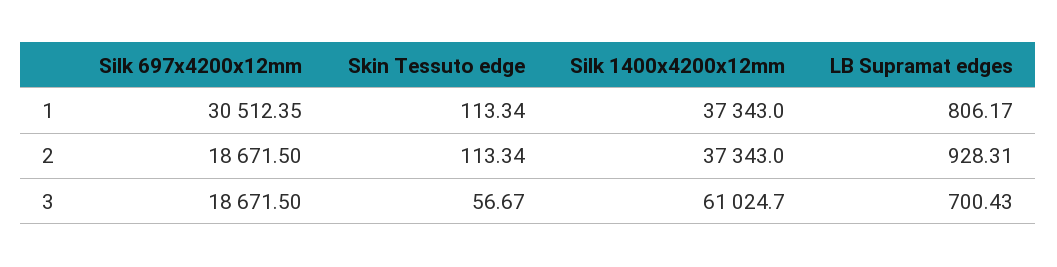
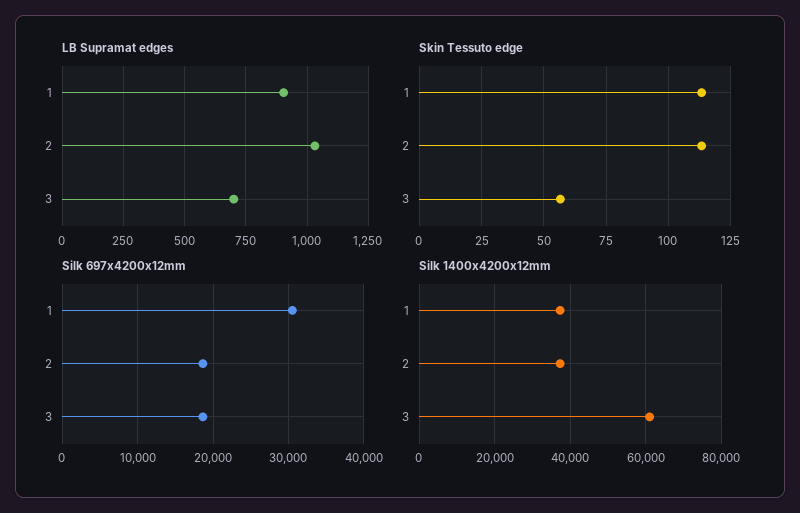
LB Supramat edges, 1: 806.17 -> 900
LB Supramat edges, 2: 928.31 -> 1025

